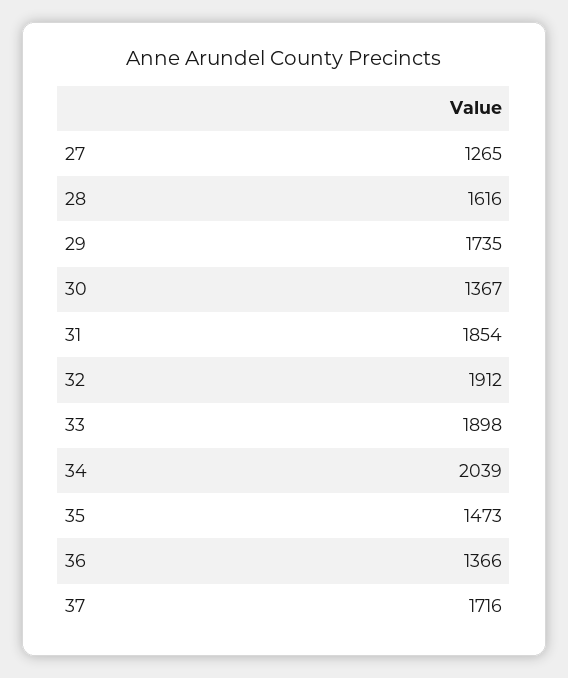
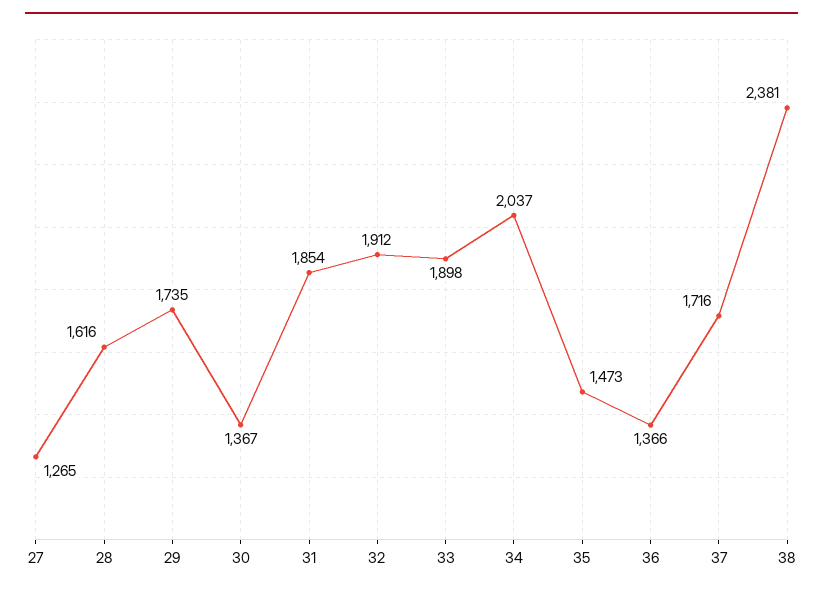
34: 2039 -> 2037
38: none -> 2381

